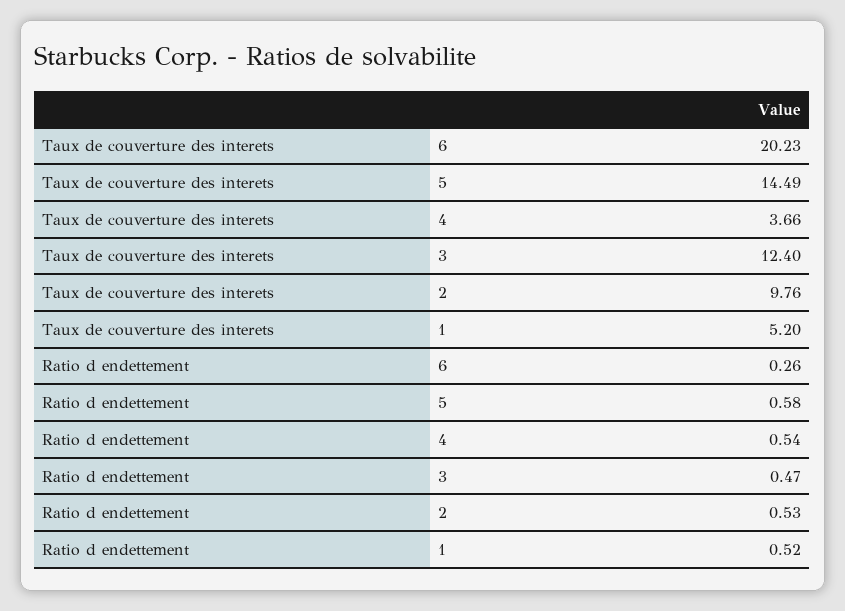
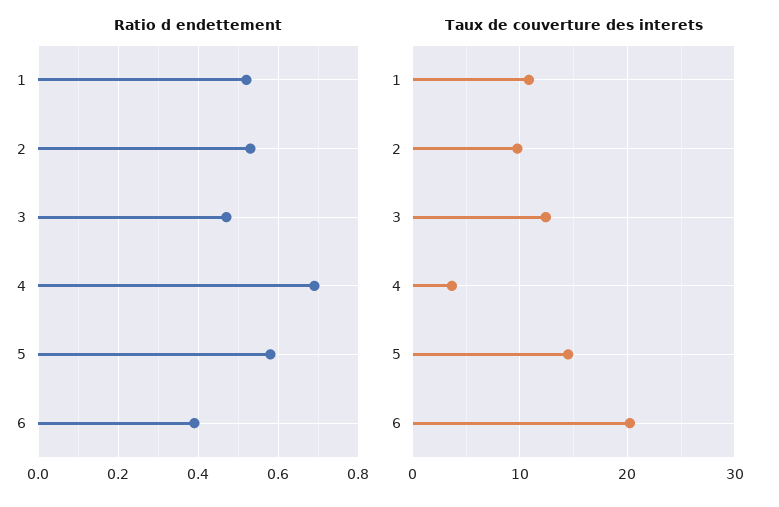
Taux de couverture des interets, 1: 5.2 -> 11
Ratio d endettement, 6: 0.26 -> 0.4
Ratio d endettement, 4: 0.54 -> 0.7

